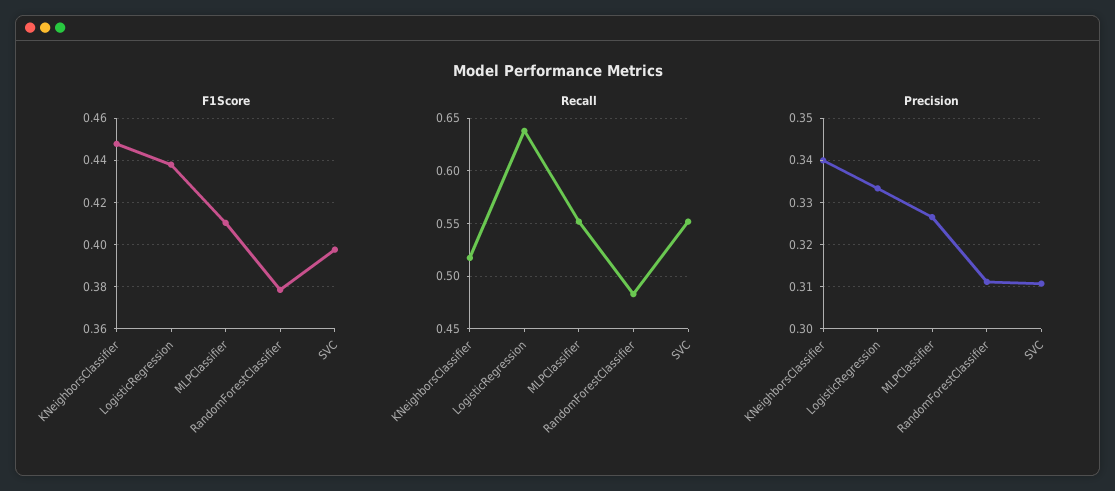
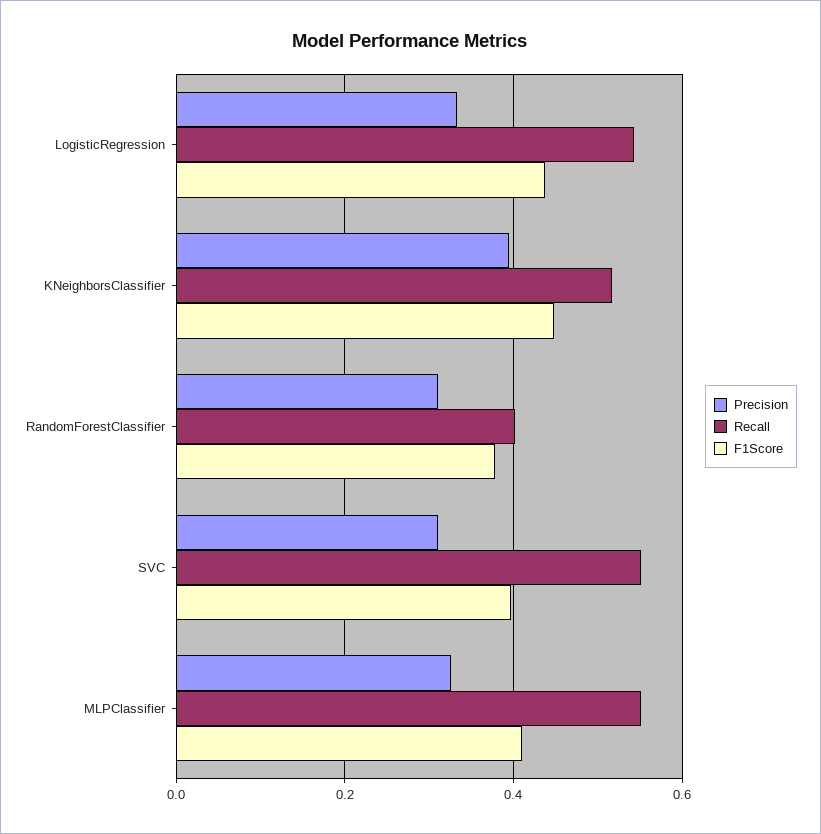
Recall, LogisticRegression: 0.64 -> 0.54
Recall, RandomForestClassifier: 0.48 -> 0.4
Precision, KNeighborsClassifier: 0.34 -> 0.4

